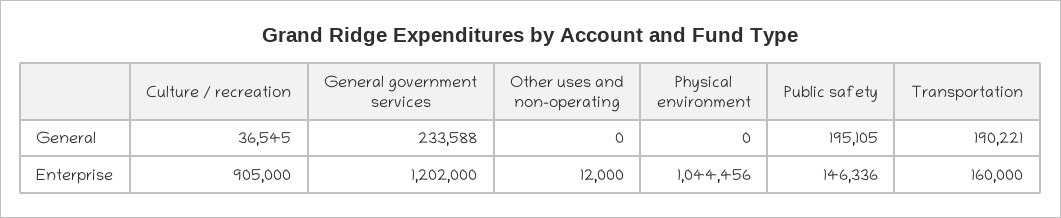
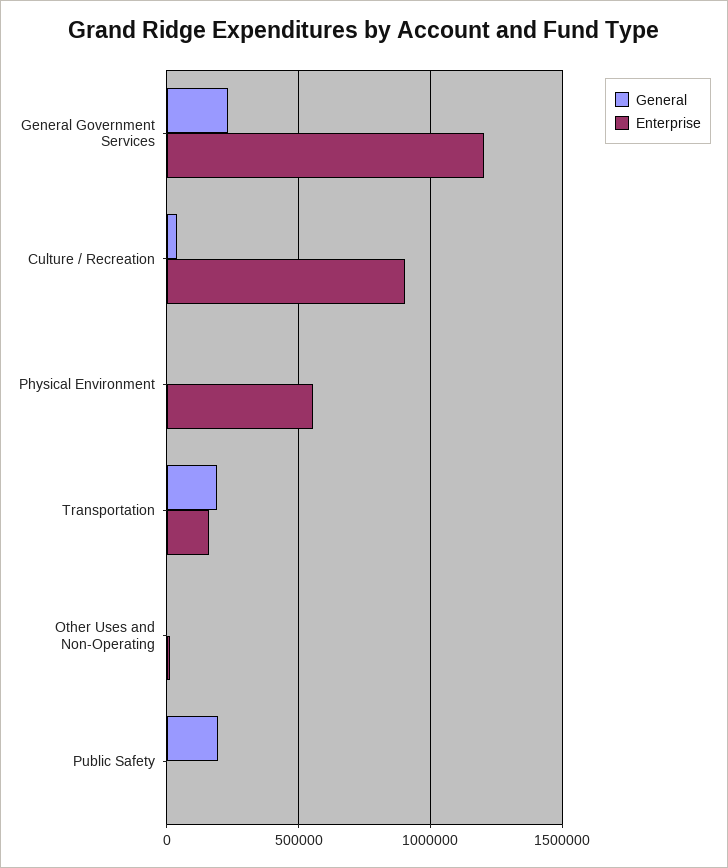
Enterprise, Physical environment: 1044456 -> 550000
Enterprise, Public safety: 146336 -> 0

